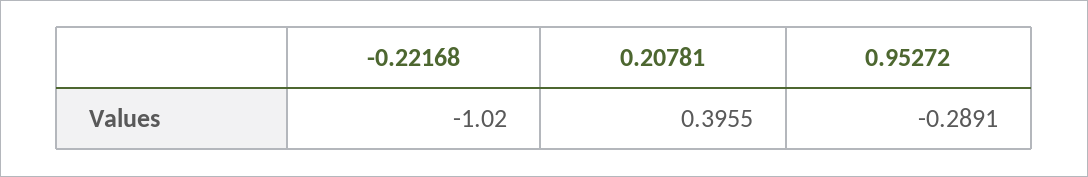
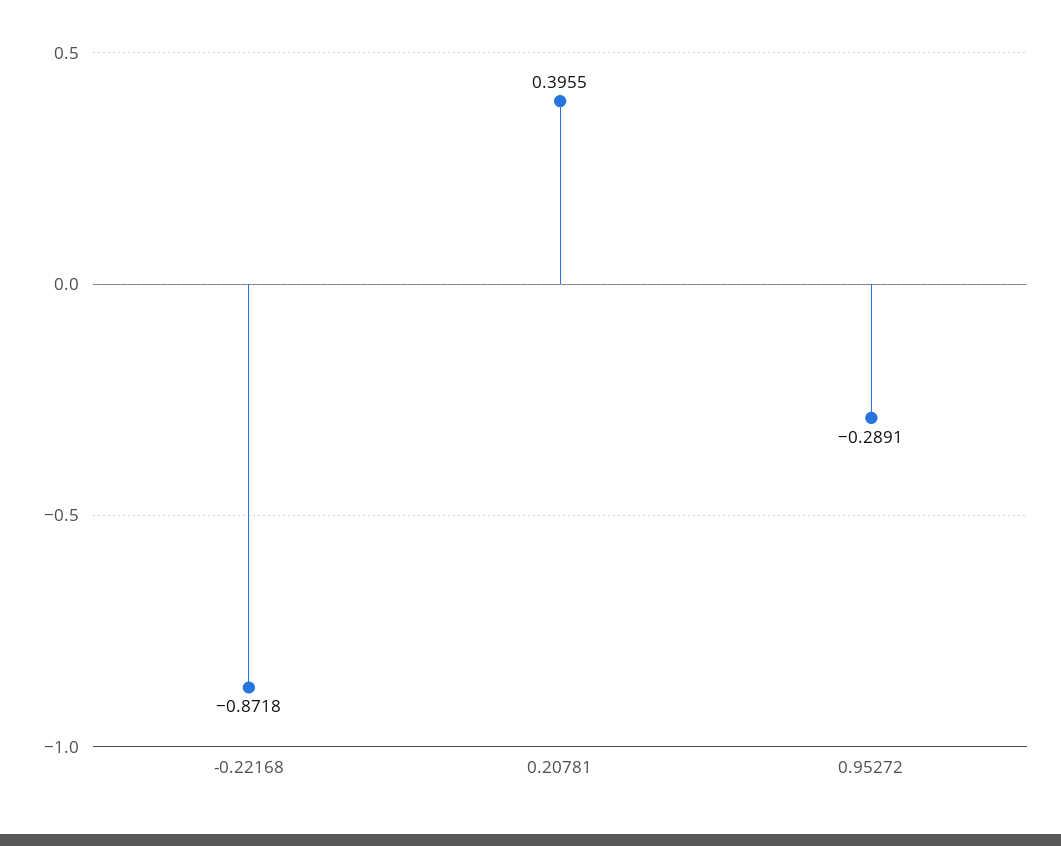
-0.22168: -1.02 -> -0.8718

